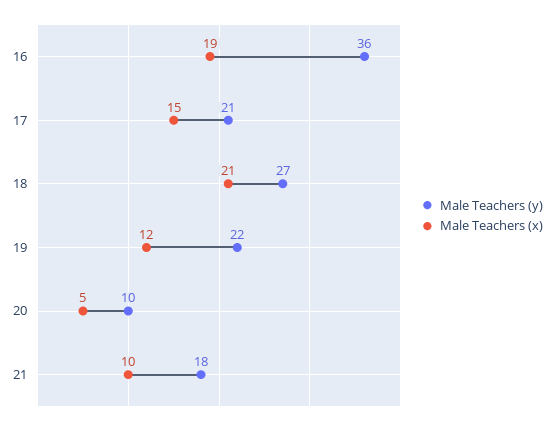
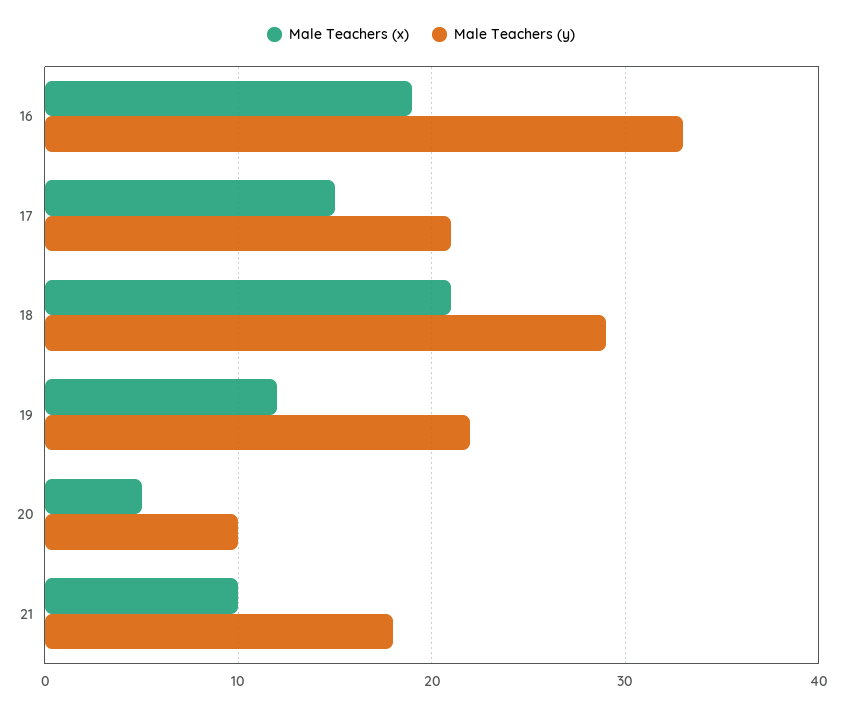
Male Teachers (y), 16: 36 -> 33
Male Teachers (y), 18: 27 -> 29

